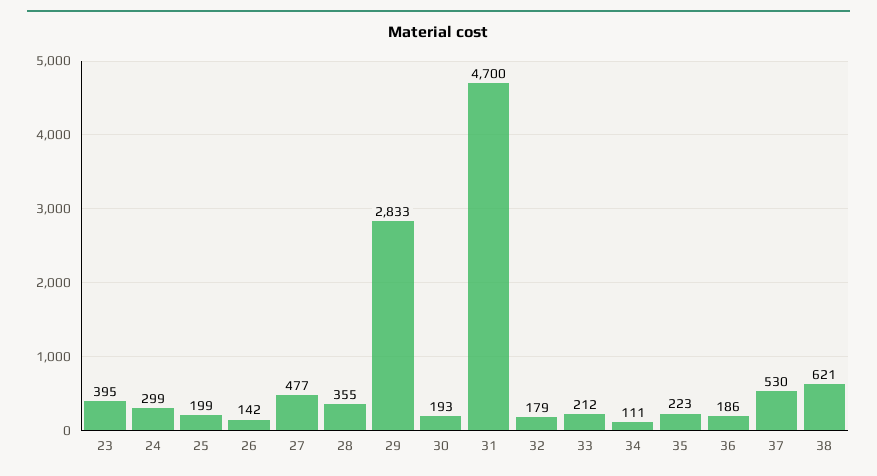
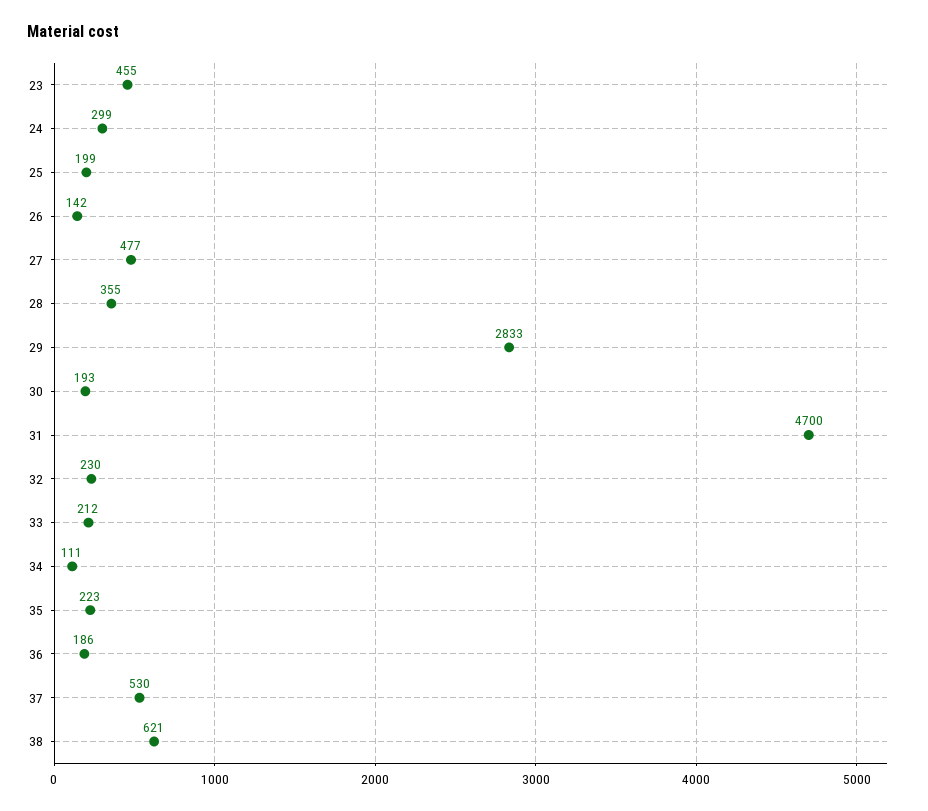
23: 395 -> 455
32: 179 -> 230

